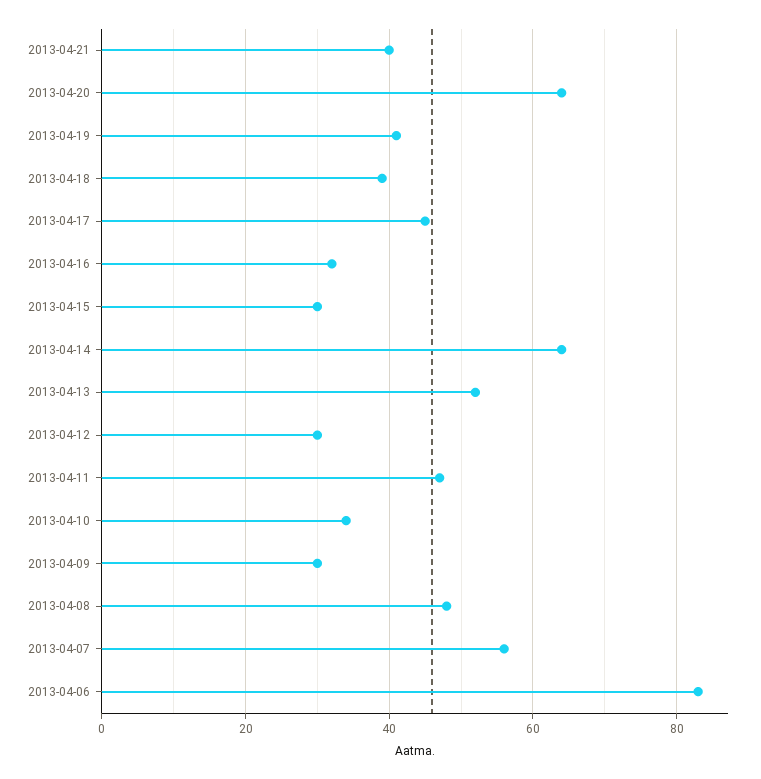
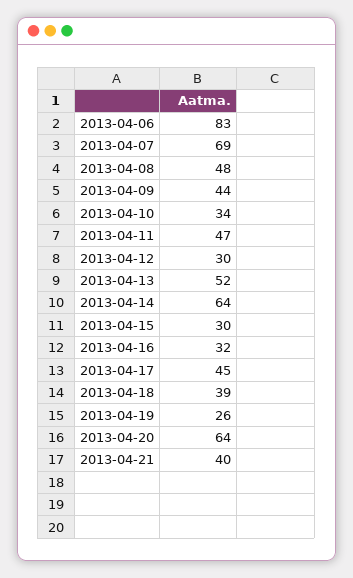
2013-04-19: 40 -> 26
2013-04-09: 30 -> 44
2013-04-07: 55 -> 69

